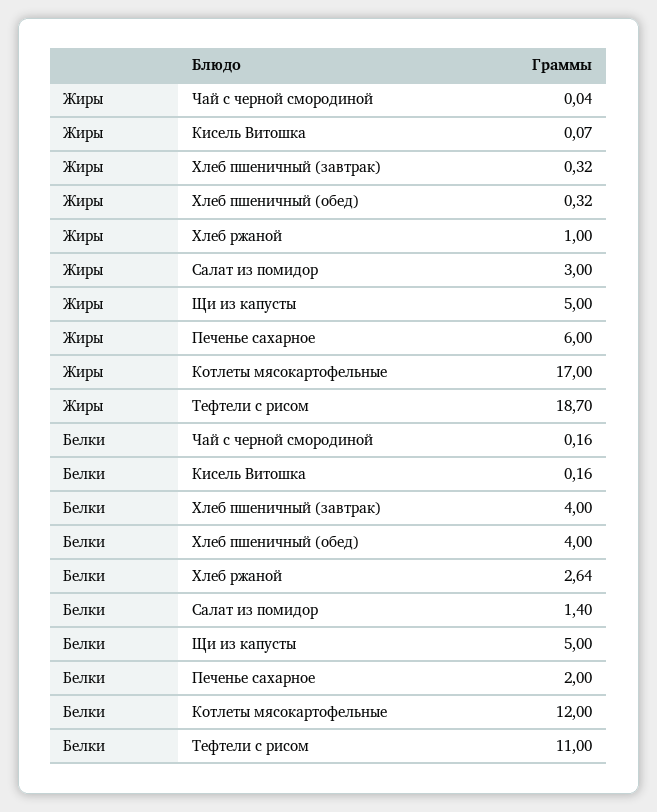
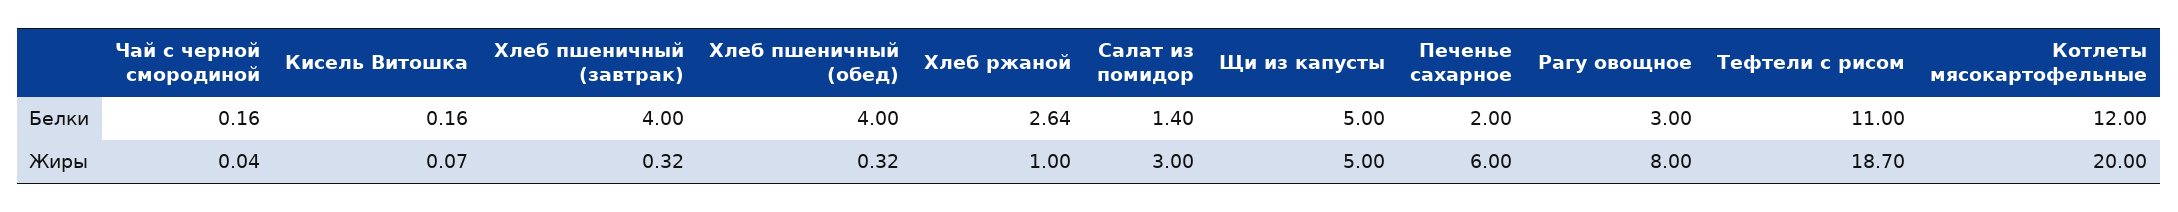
Жиры, Котлеты мясокартофельные: 17 -> 20
Белки, Рагу овощное: none -> 3
Жиры, Рагу овощное: none -> 8

